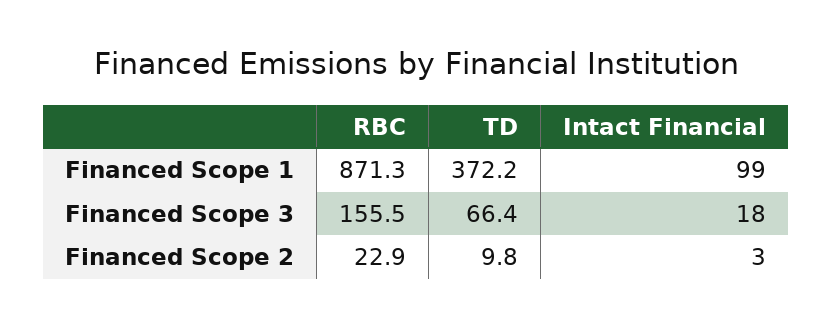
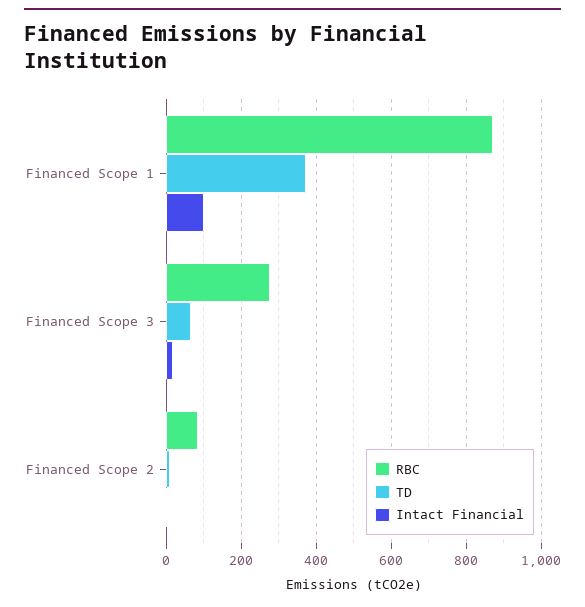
RBC, Financed Scope 3: 155.5 -> 280
RBC, Financed Scope 2: 22.9 -> 80

